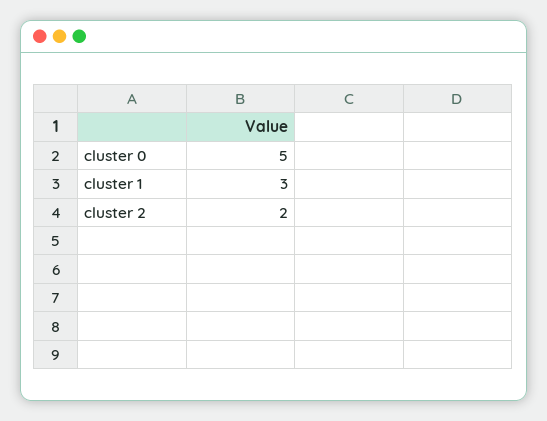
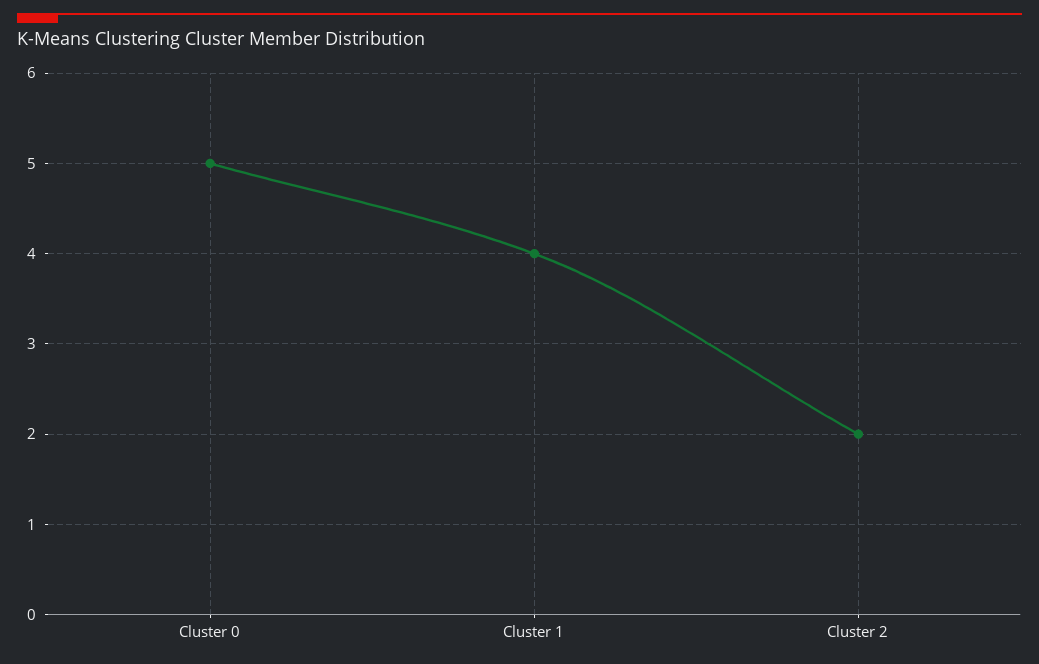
cluster 1: 3 -> 4

